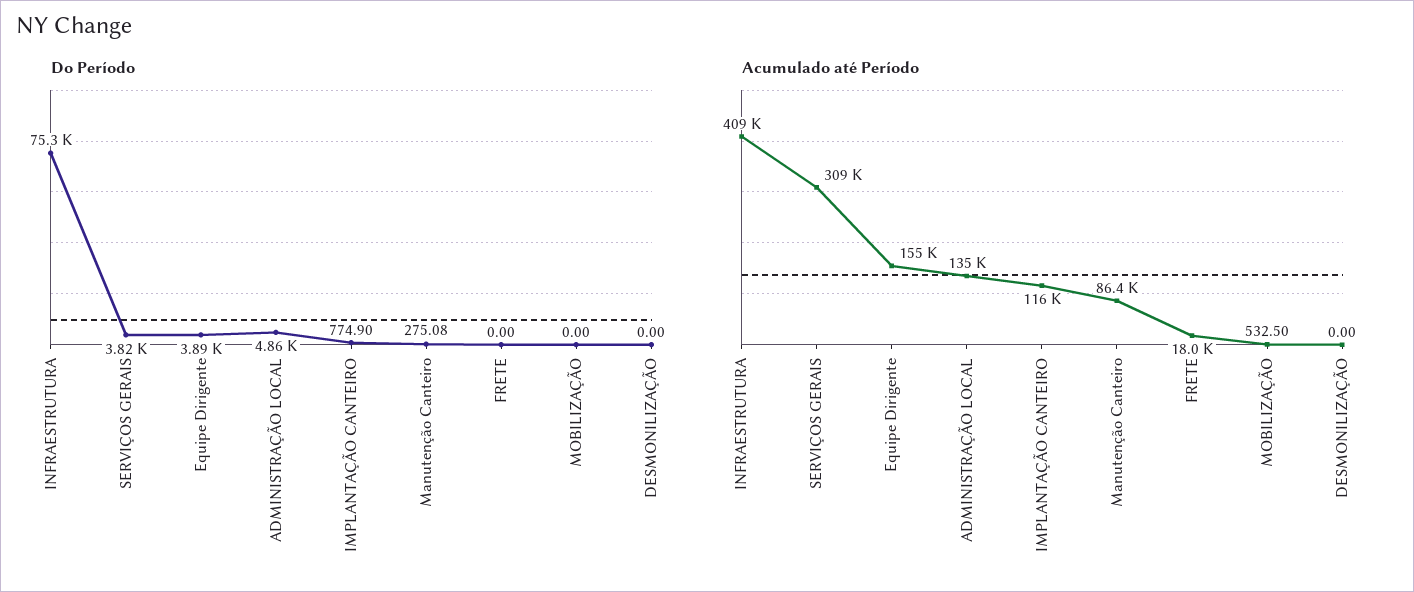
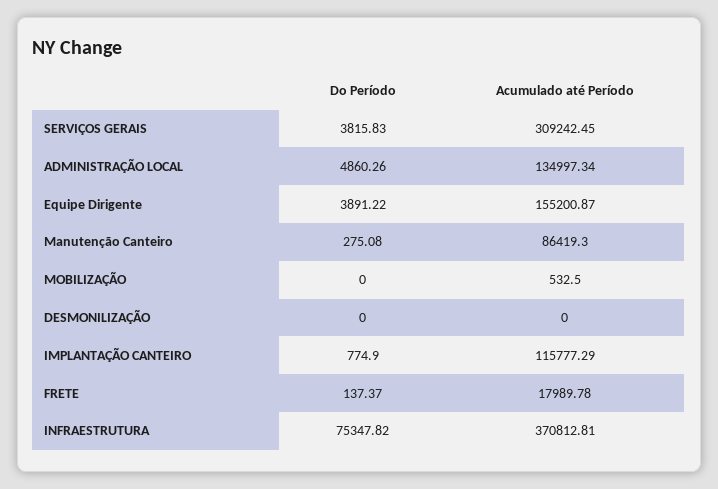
Do Período, FRETE: 0 -> 137.37
Acumulado até Período, INFRAESTRUTURA: 409000 -> 370812.81

